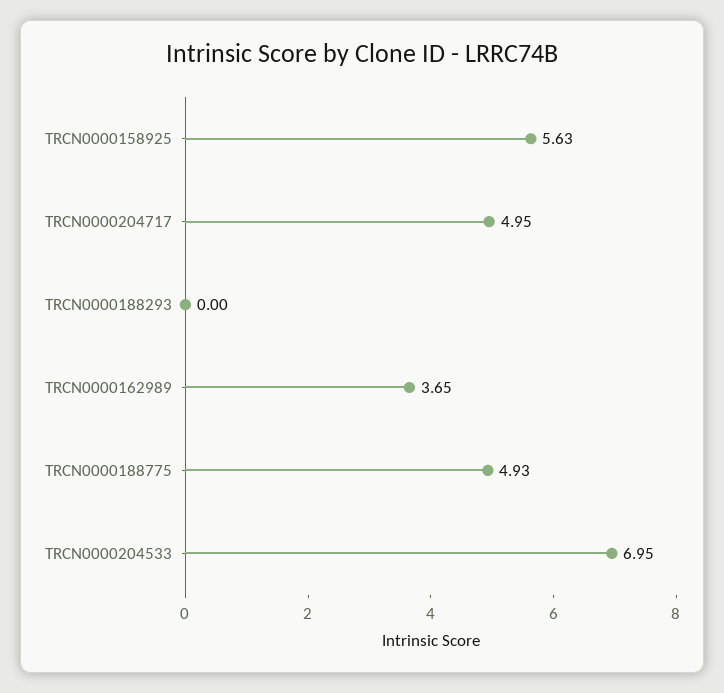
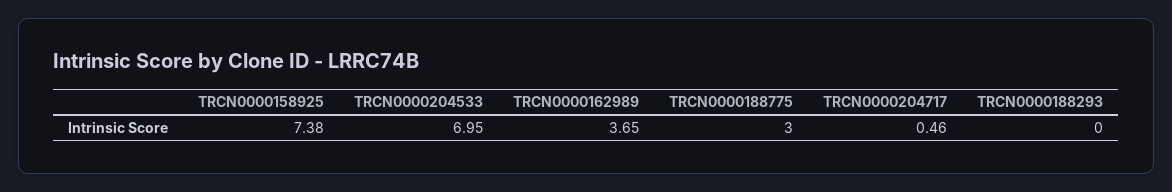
TRCN0000158925: 5.63 -> 7.38
TRCN0000204717: 4.95 -> 0.46
TRCN0000188775: 4.93 -> 3

